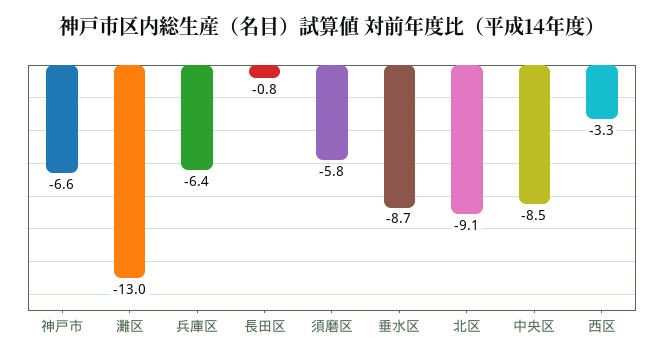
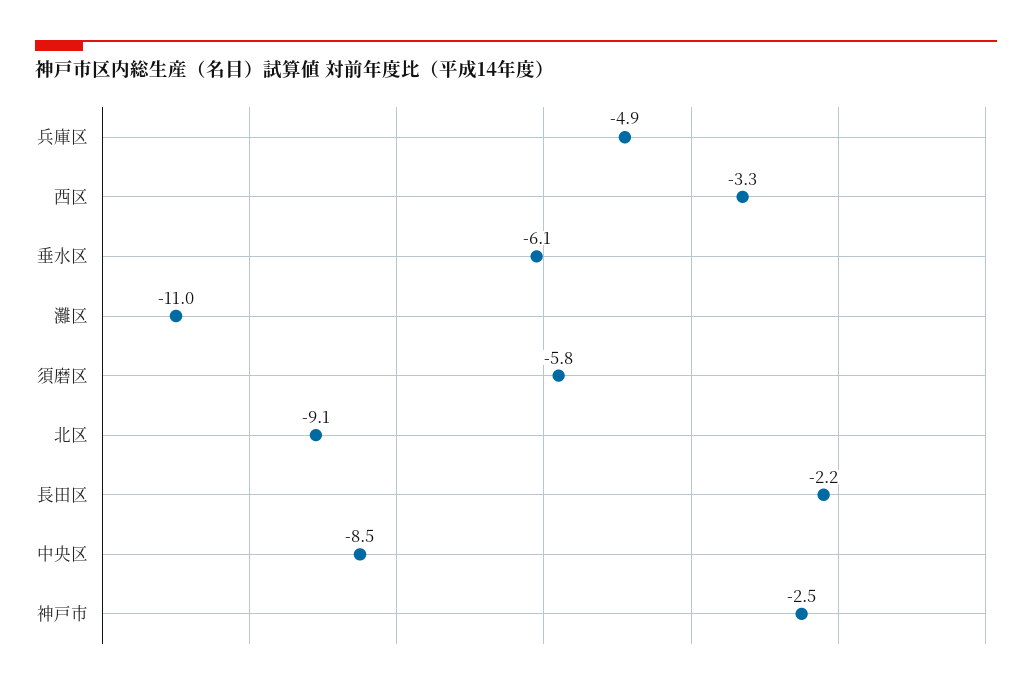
神戸市: -6.6 -> -2.5
灘区: -13 -> -11
兵庫区: -6.4 -> -4.9
長田区: -0.8 -> -2.2
垂水区: -8.7 -> -6.1

